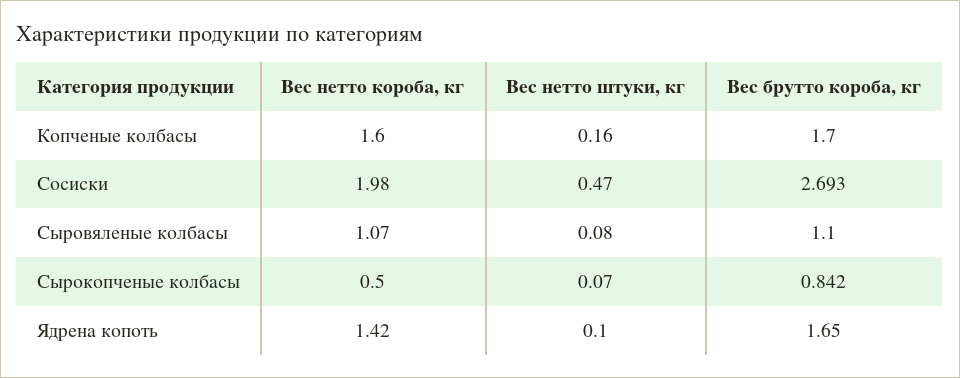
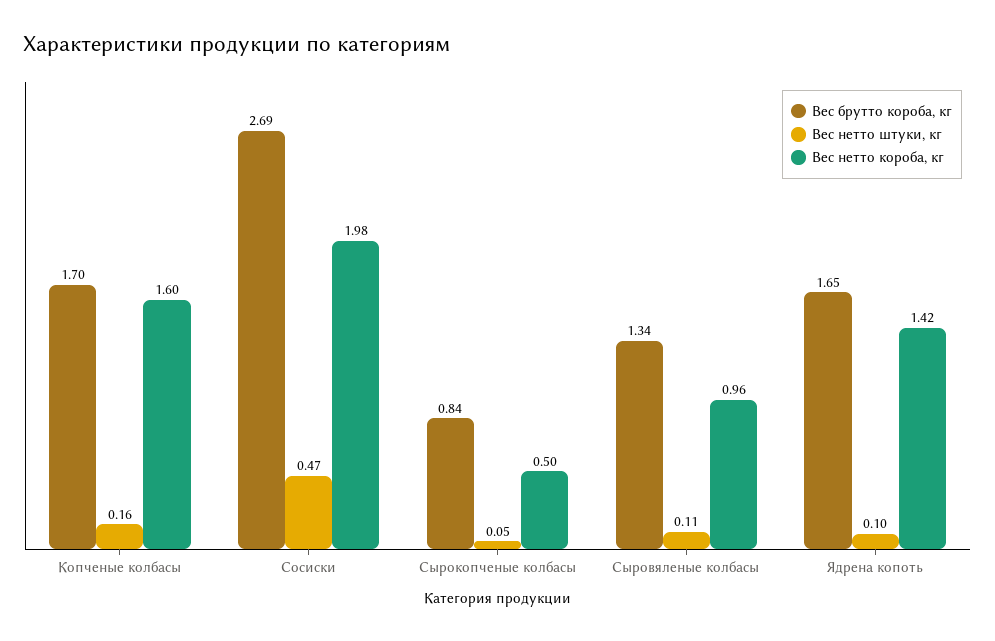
Вес нетто короба, кг, Сыровяленые колбасы: 1.07 -> 0.96
Вес нетто штуки, кг, Сыровяленые колбасы: 0.08 -> 0.11
Вес брутто короба, кг, Сыровяленые колбасы: 1.1 -> 1.34
Вес нетто штуки, кг, Сырокопченые колбасы: 0.07 -> 0.05

